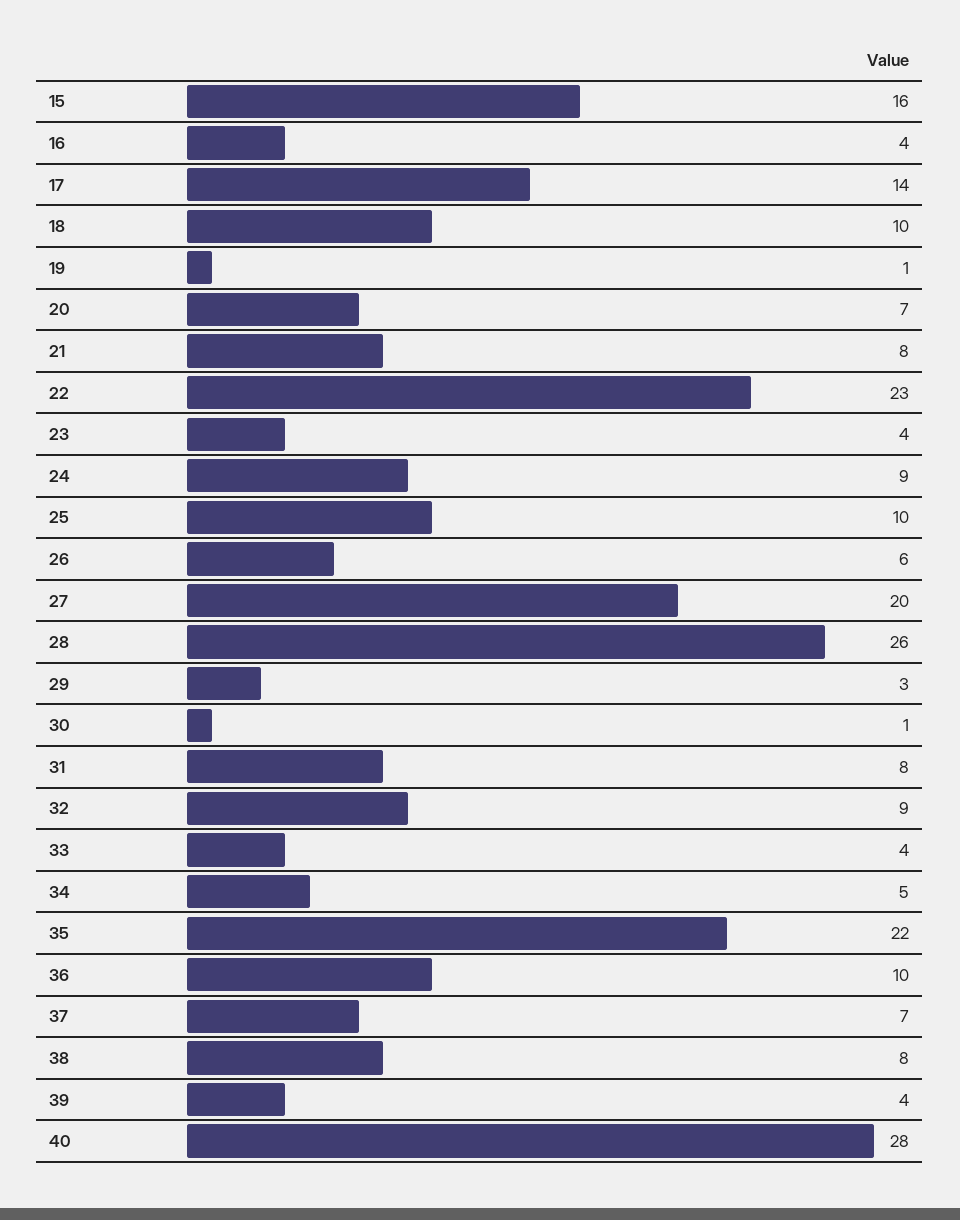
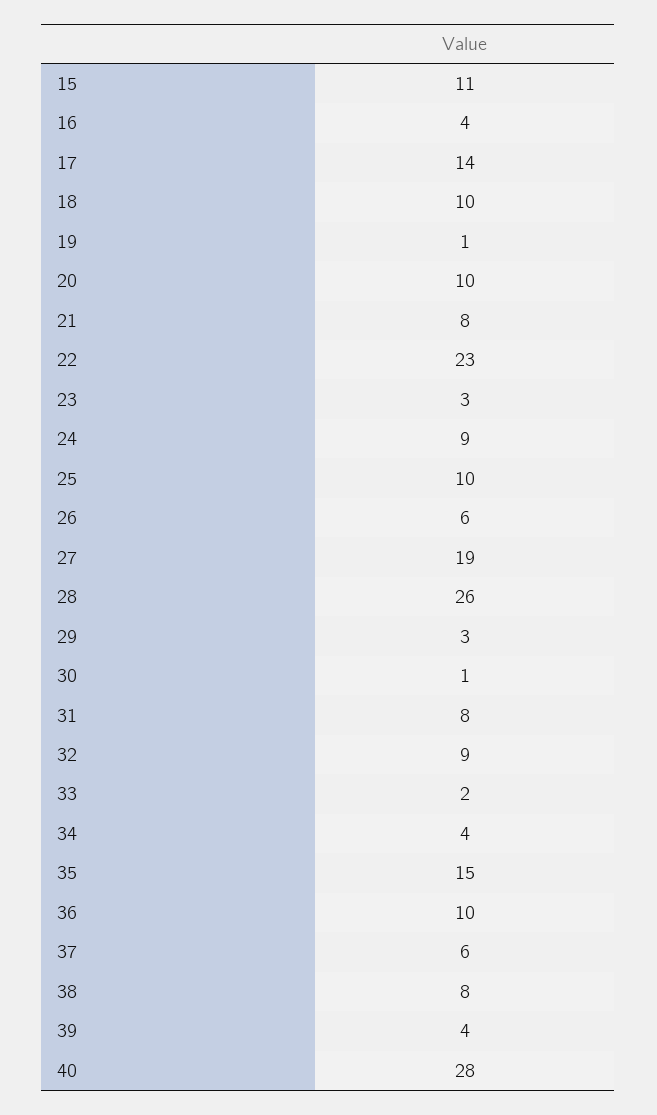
15: 16 -> 11
20: 7 -> 10
23: 4 -> 3
27: 20 -> 19
33: 4 -> 2
34: 5 -> 4
35: 22 -> 15
37: 7 -> 6

